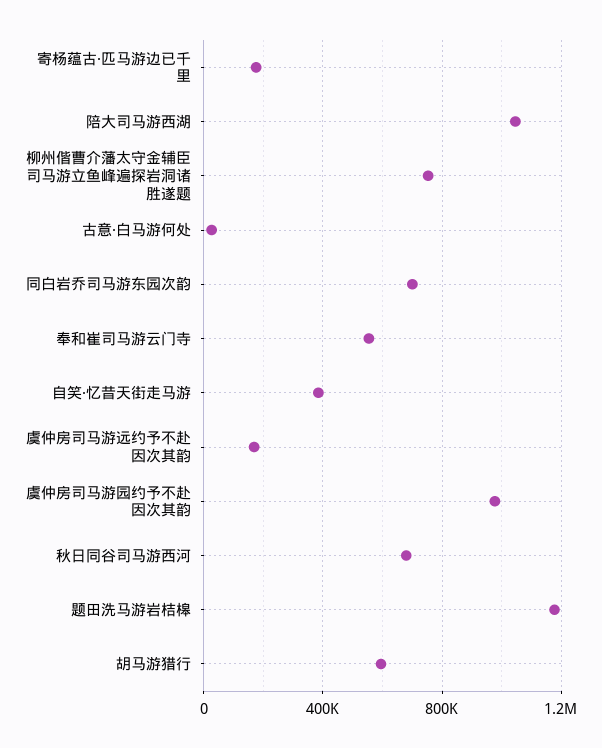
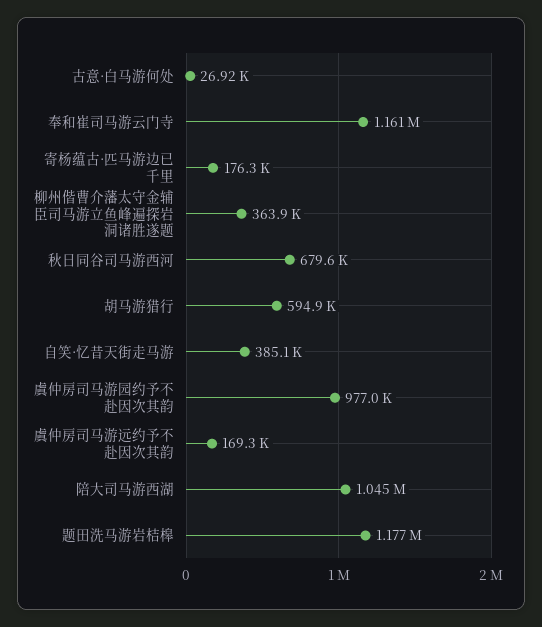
柳州偕曹介藩太守金辅臣司马游立鱼峰遍探岩洞诸胜遂题: 750000 -> 363900
同白岩乔司马游东园次韵: 700000 -> none
奉和崔司马游云门寺: 550000 -> 1161000

